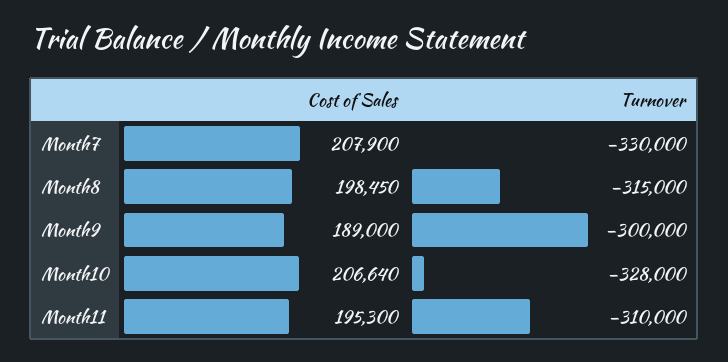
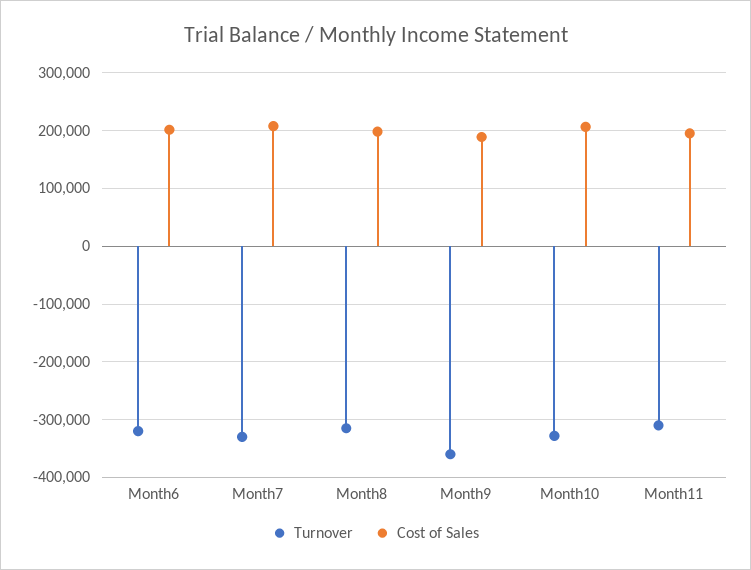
Turnover, Month9: -300000 -> -360000
Turnover, Month6: none -> -320000
Cost of Sales, Month6: none -> 200000

